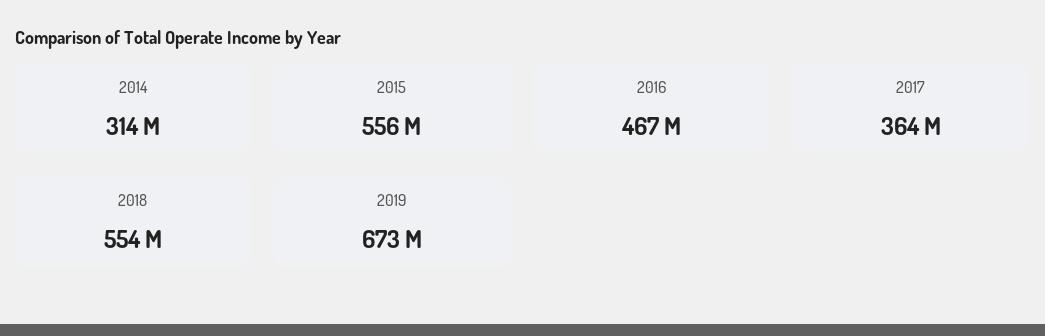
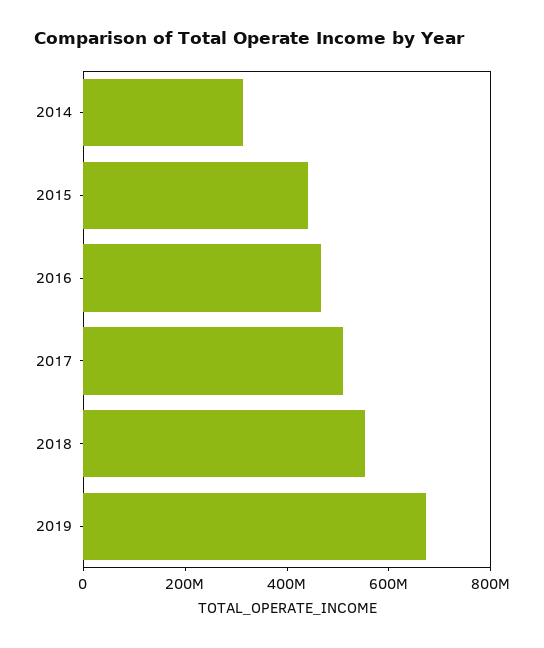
2015: 556000000 -> 450000000
2017: 364000000 -> 500000000

